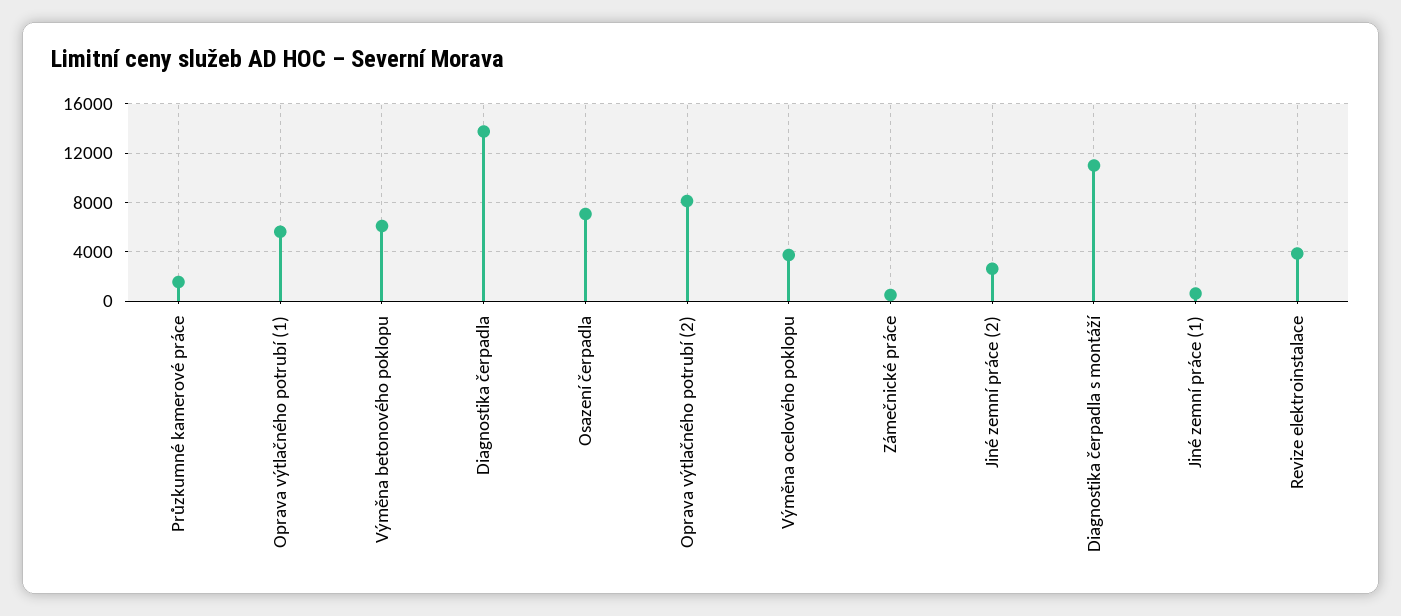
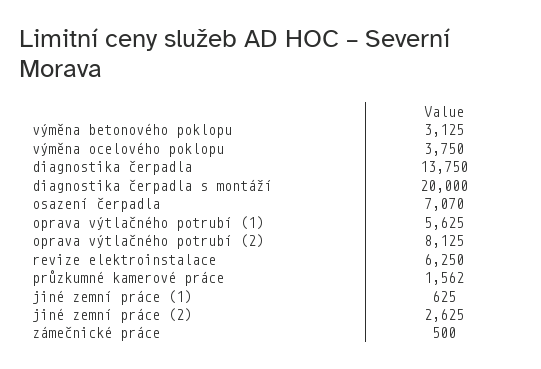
Výměna betonového poklopu: 6000 -> 3125
Diagnostika čerpadla s montáží: 11000 -> 20000
Revize elektroinstalace: 4000 -> 6250

